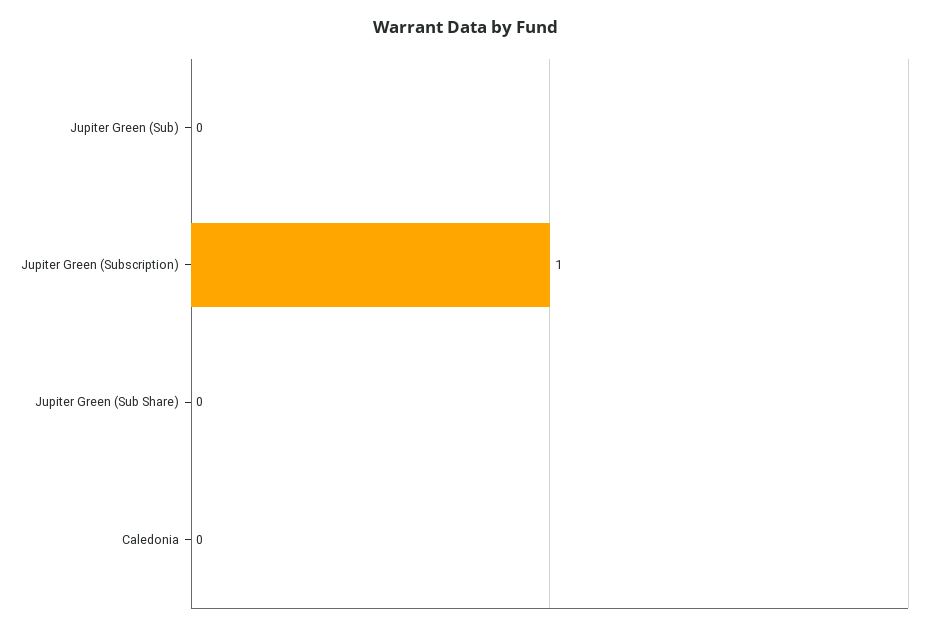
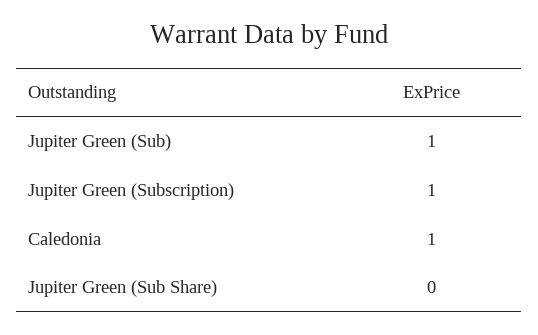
Jupiter Green (Sub): 0 -> 1
Caledonia: 0 -> 1

